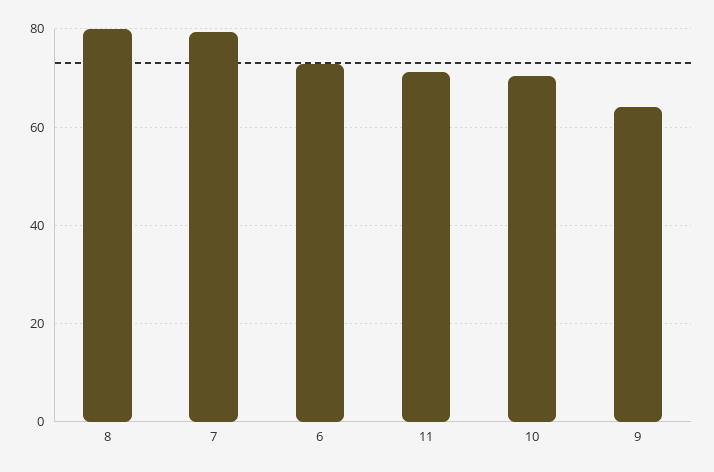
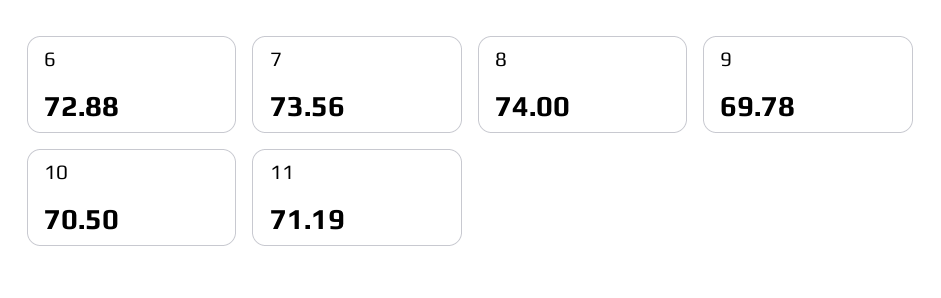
8: 80 -> 74
7: 80 -> 73.56
9: 64 -> 69.78

